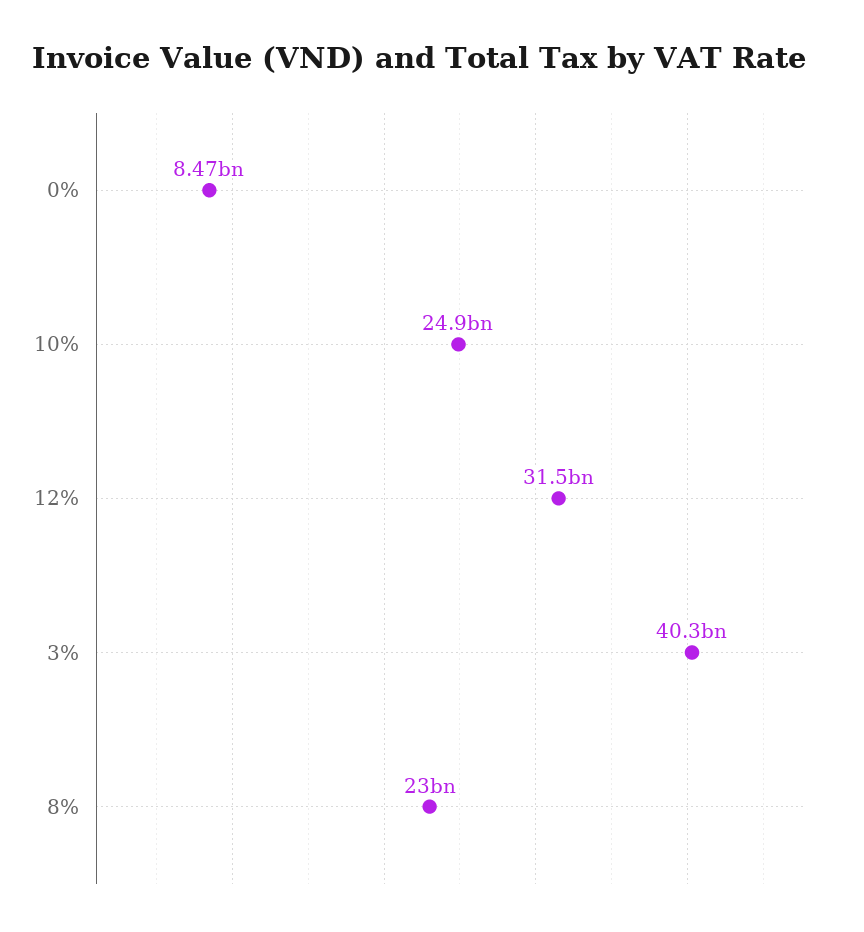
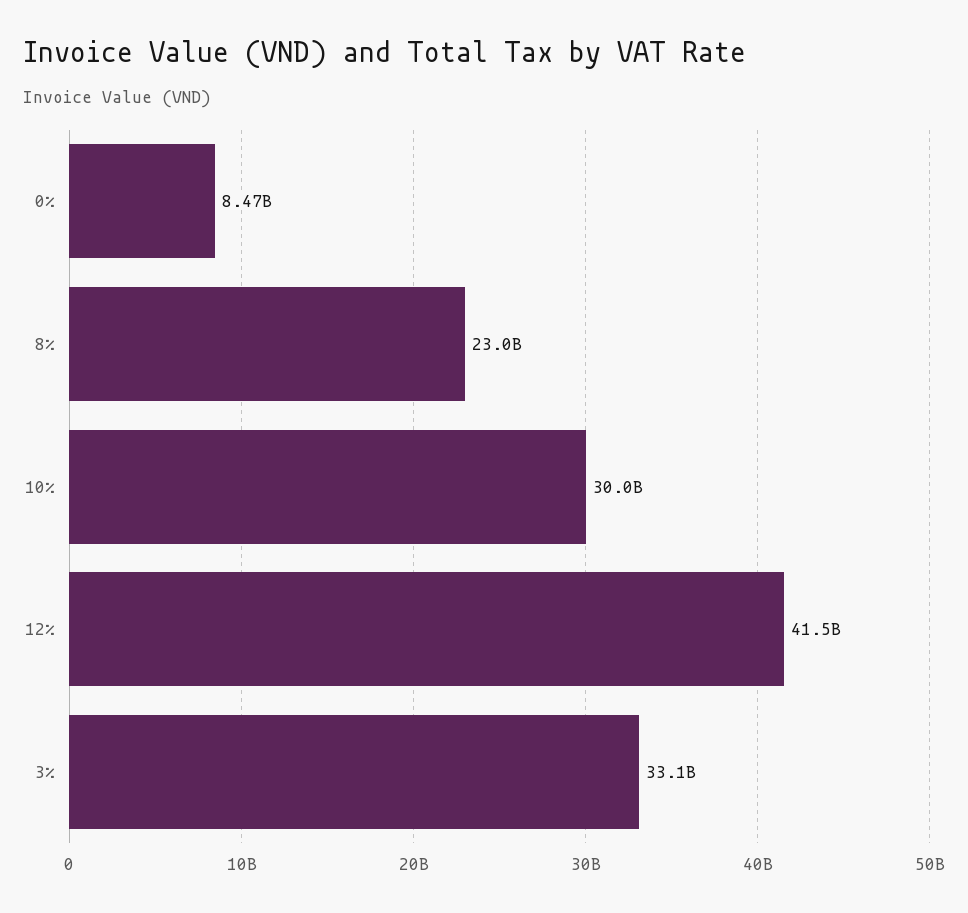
10%: 24900000000 -> 30000000000
12%: 31500000000 -> 41500000000
3%: 40300000000 -> 33100000000

